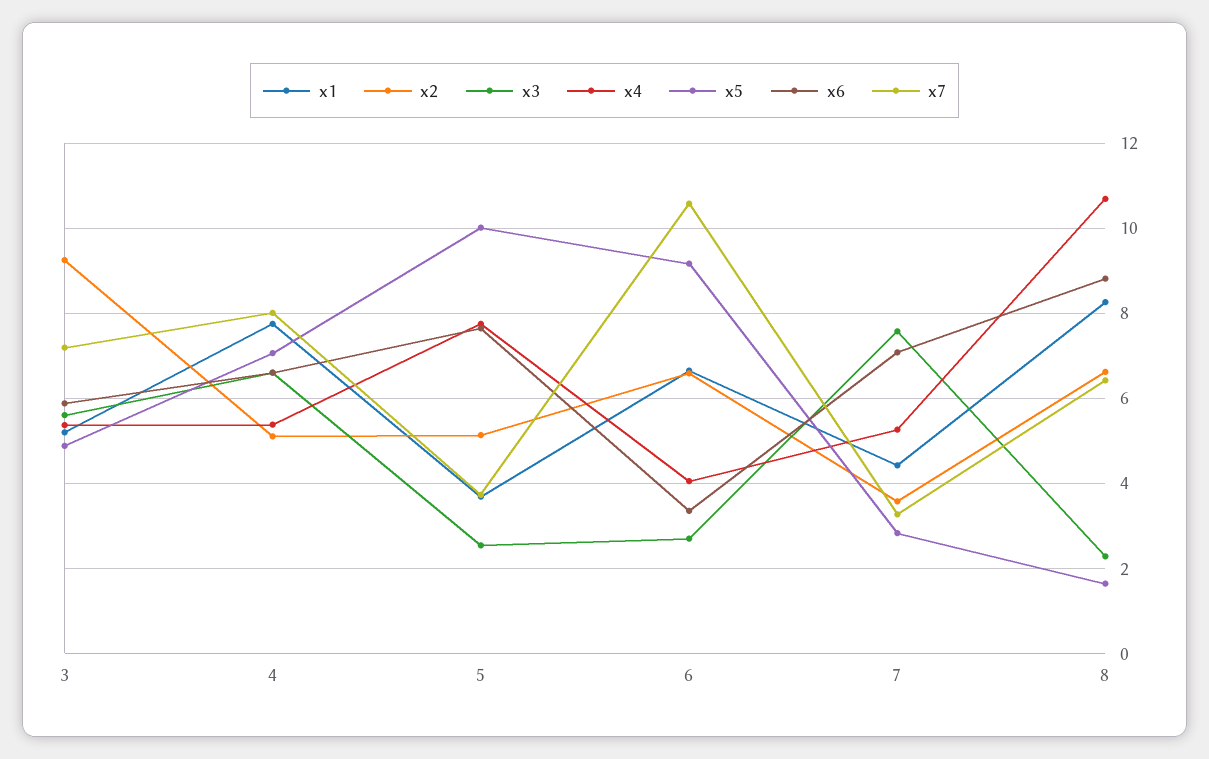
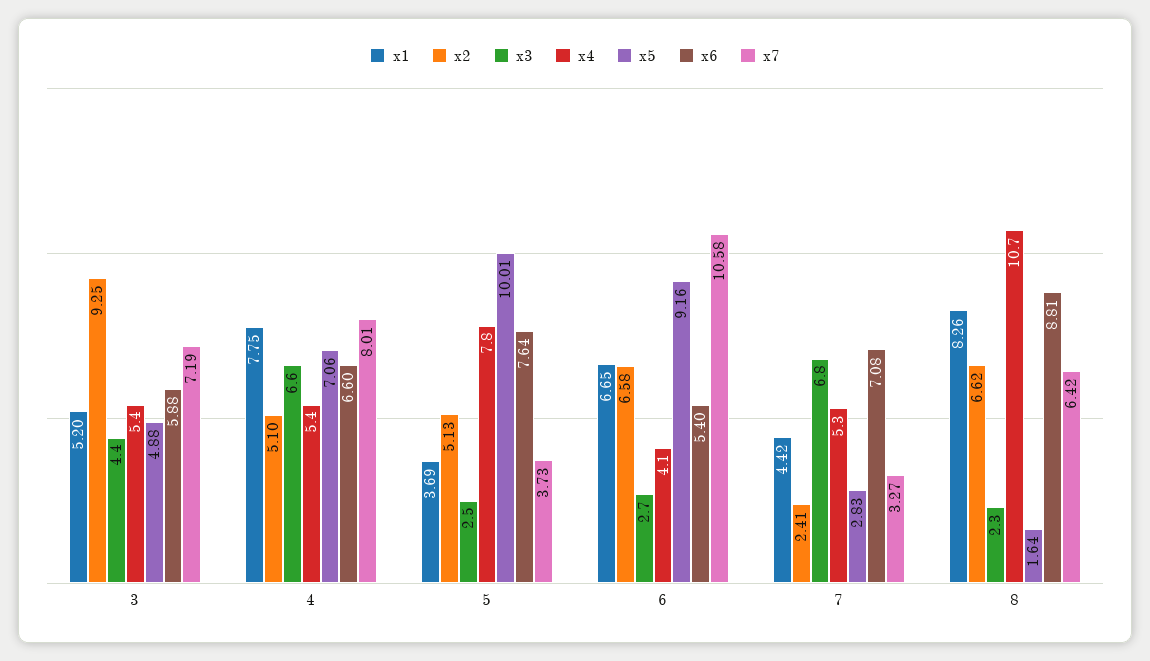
x3, 3: 5.6 -> 4.4
x6, 6: 3.4 -> 5.4
x2, 7: 3.6 -> 2.41
x3, 7: 7.6 -> 6.8

